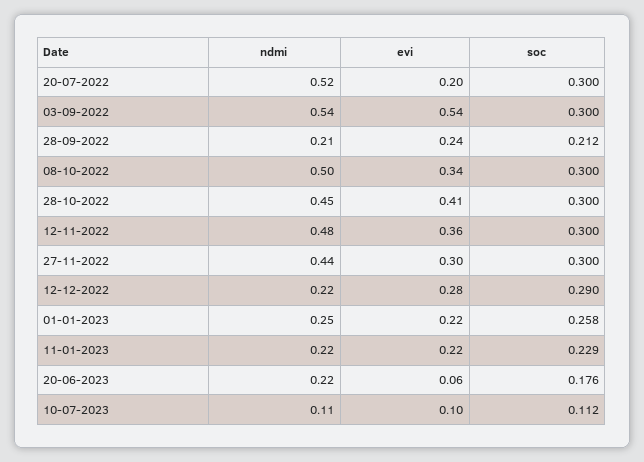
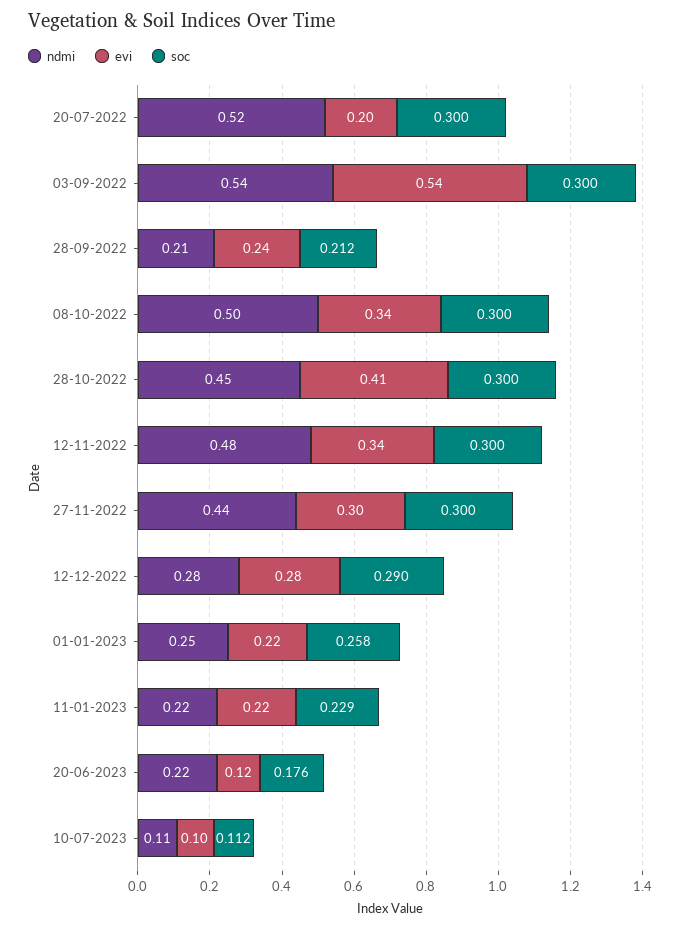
evi, 12-11-2022: 0.36 -> 0.34
ndmi, 12-12-2022: 0.22 -> 0.28
evi, 20-06-2023: 0.06 -> 0.12

